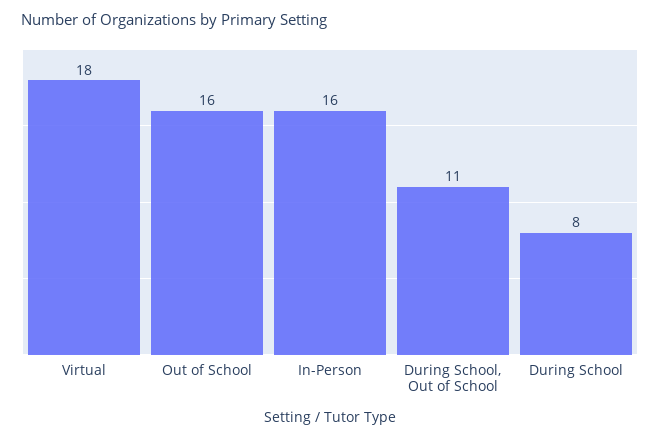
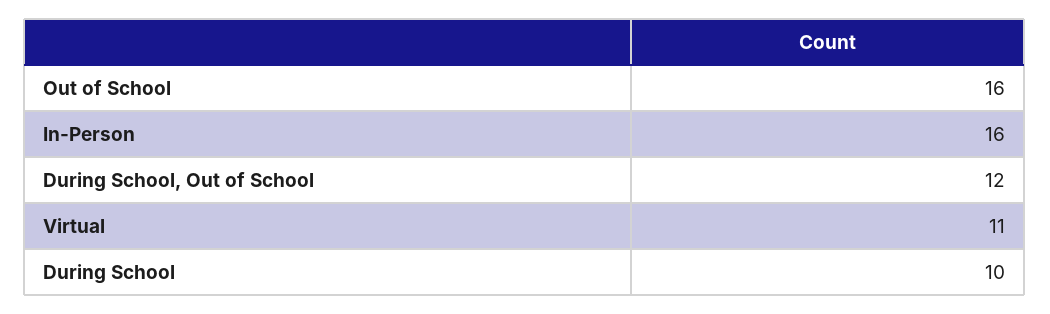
Virtual: 18 -> 11
During School, Out of School: 11 -> 12
During School: 8 -> 10

